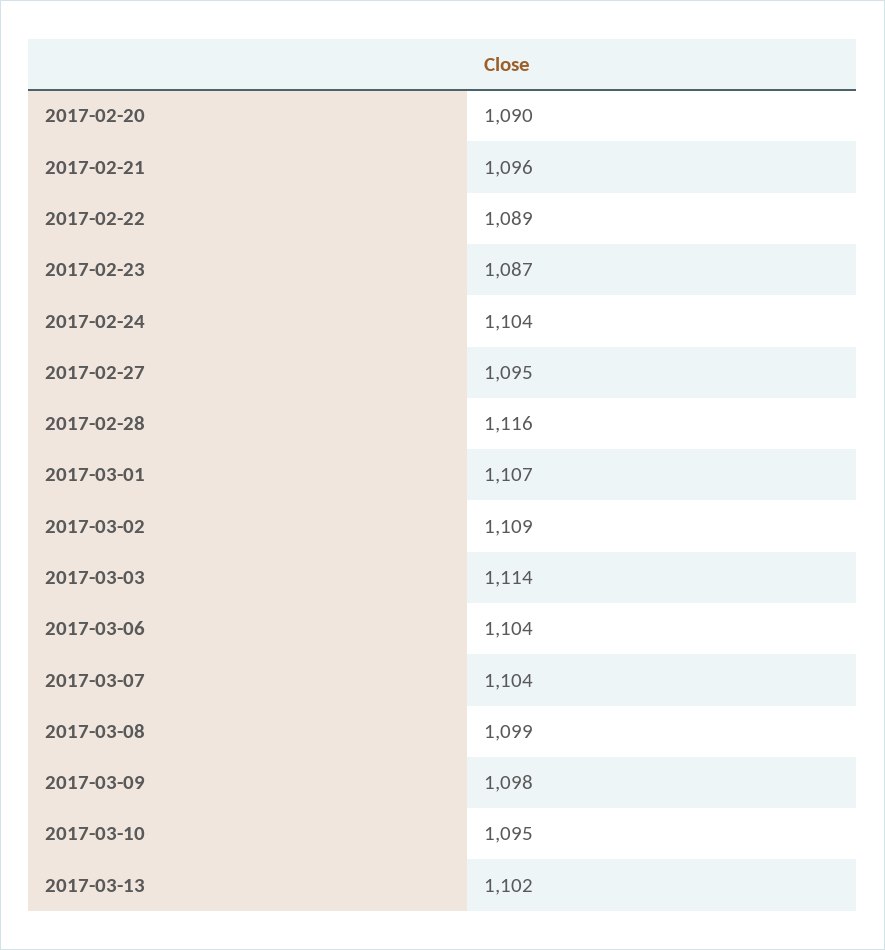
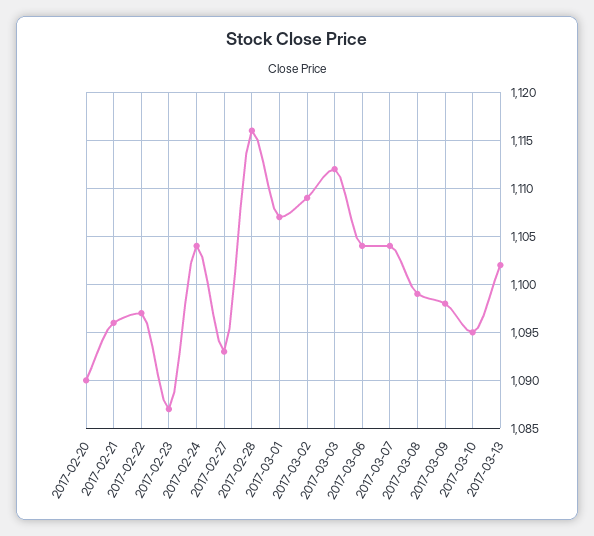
2017-02-22: 1089 -> 1097
2017-02-27: 1095 -> 1093
2017-03-03: 1114 -> 1112

